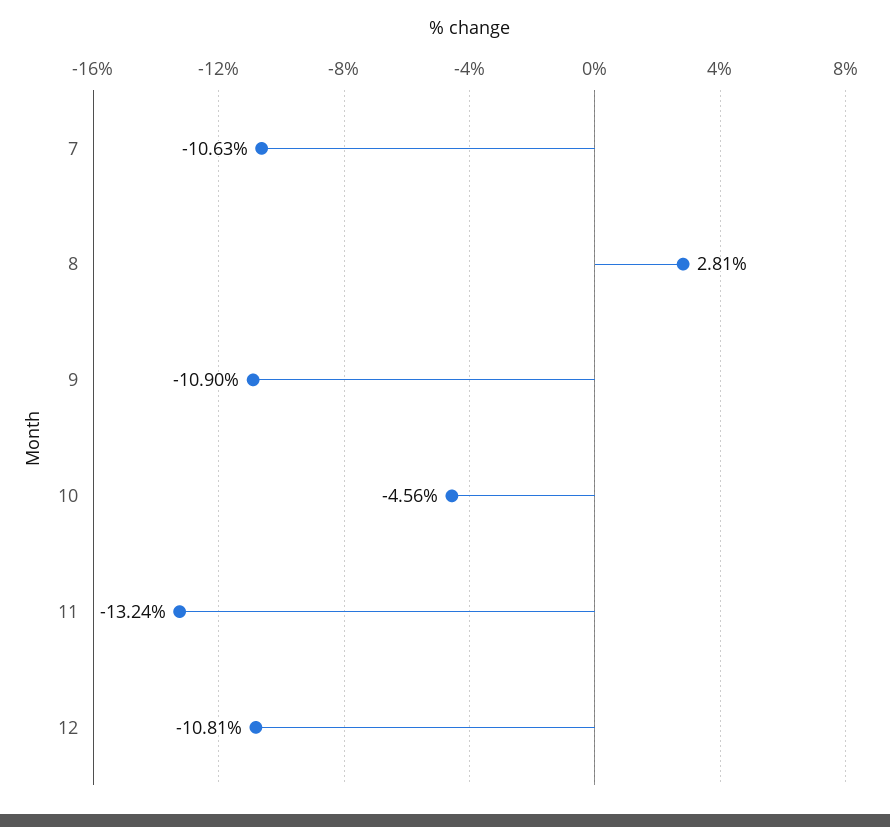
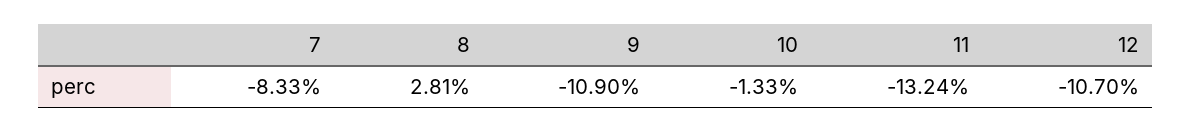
7: -10.63 -> -8.33
10: -4.56 -> -1.33
12: -10.81 -> -10.7

